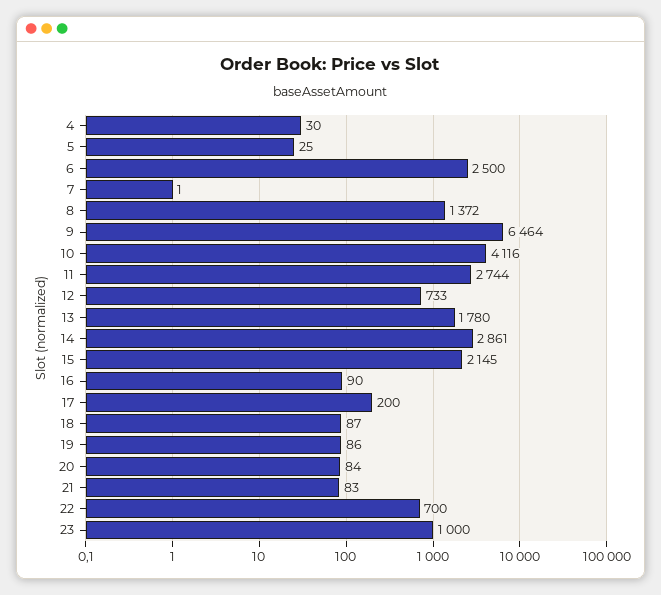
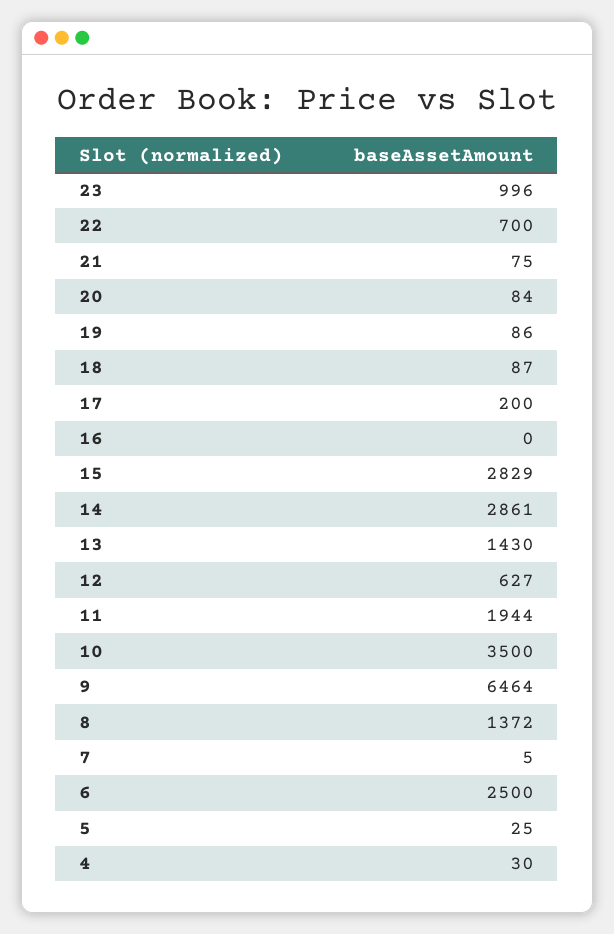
7: 1 -> 5
10: 4116 -> 3500
11: 2744 -> 1944
12: 733 -> 627
13: 1780 -> 1430
15: 2145 -> 2829
16: 90 -> 0
21: 83 -> 75
23: 1000 -> 996

